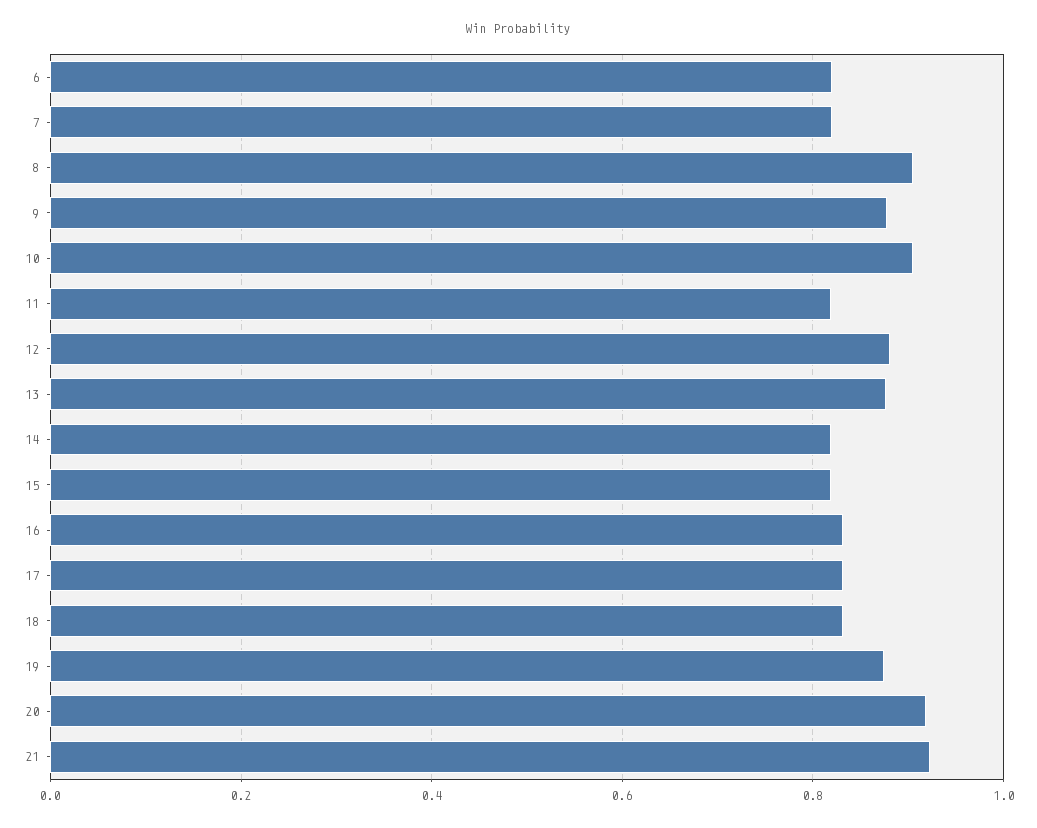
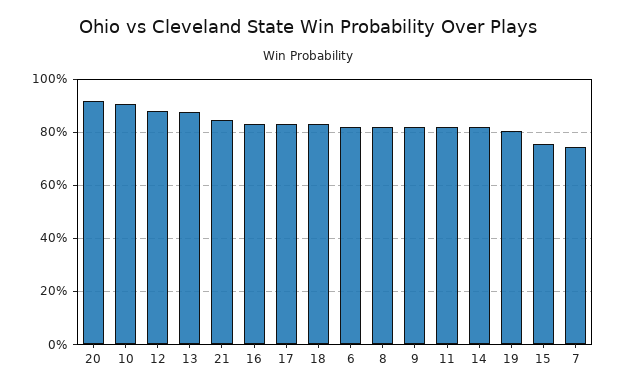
7: 0.82 -> 0.75
8: 0.9 -> 0.825
9: 0.88 -> 0.825
15: 0.82 -> 0.75
19: 0.88 -> 0.8
21: 0.92 -> 0.85

